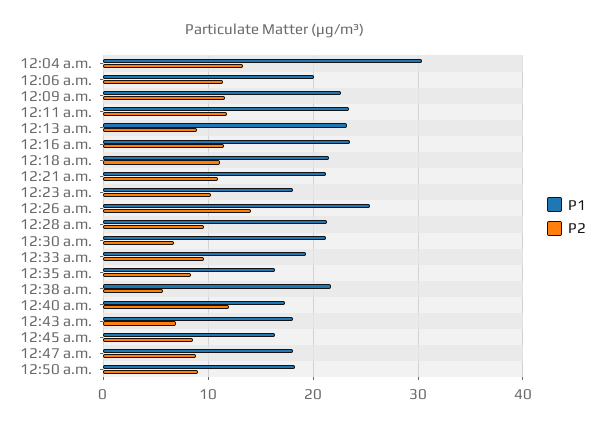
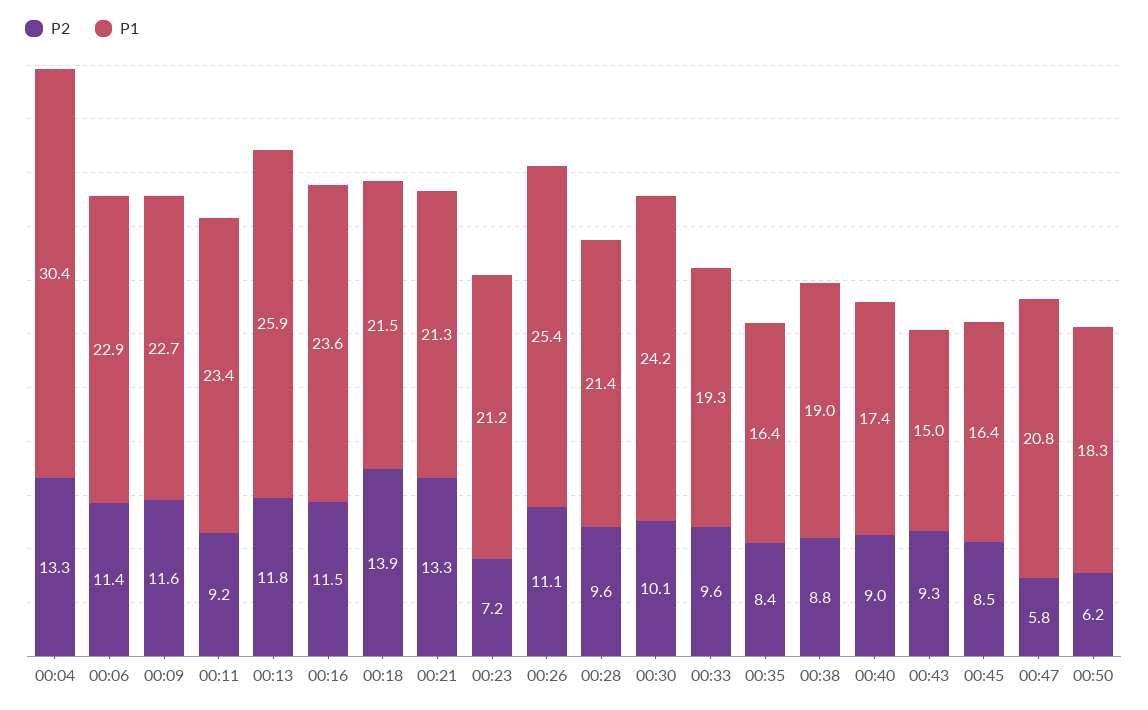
P1, 12:06 a.m.: 20 -> 22.9
P2, 12:11 a.m.: 12 -> 9.2
P1, 12:13 a.m.: 23 -> 25.9
P2, 12:13 a.m.: 9 -> 11.8
P2, 12:18 a.m.: 11 -> 13.9
P2, 12:21 a.m.: 11 -> 13.3
P1, 12:23 a.m.: 18 -> 21.2
P2, 12:23 a.m.: 10 -> 7.2
P2, 12:26 a.m.: 14 -> 11.1
P1, 12:30 a.m.: 21 -> 24.2
P2, 12:30 a.m.: 7 -> 10.1
P1, 12:38 a.m.: 22 -> 19
P2, 12:38 a.m.: 6 -> 8.8
P2, 12:40 a.m.: 12 -> 9
P1, 12:43 a.m.: 18 -> 15
P2, 12:43 a.m.: 7 -> 9.3
P1, 12:47 a.m.: 18 -> 20.8
P2, 12:47 a.m.: 9 -> 5.8
P2, 12:50 a.m.: 9 -> 6.2

